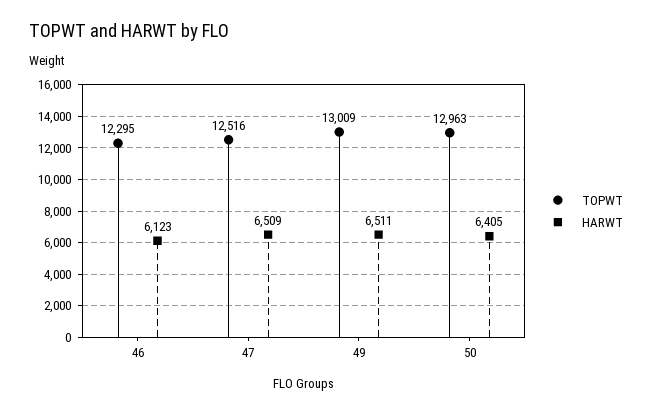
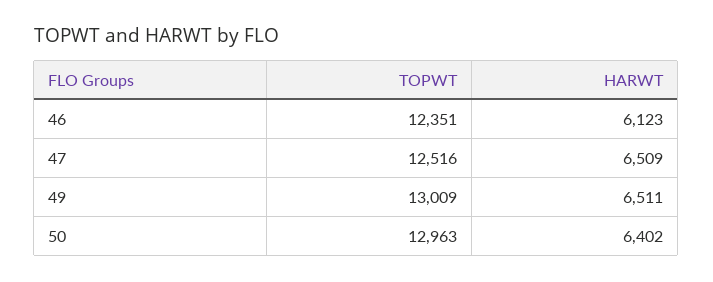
TOPWT, 46: 12295 -> 12351
HARWT, 50: 6405 -> 6402

